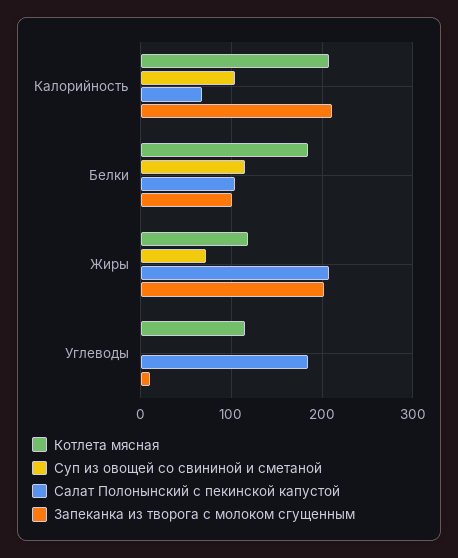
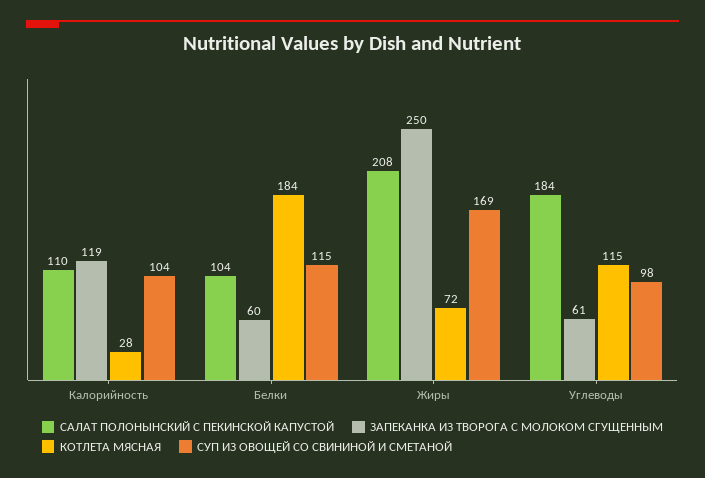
Котлета мясная, Калорийность: 210 -> 28
Салат Полонынский с пекинской капустой, Калорийность: 70 -> 110
Запеканка из творога с молоком сгущенным, Калорийность: 210 -> 119
Запеканка из творога с молоком сгущенным, Белки: 100 -> 60
Котлета мясная, Жиры: 120 -> 72
Суп из овощей со свининой и сметаной, Жиры: 70 -> 169
Запеканка из творога с молоком сгущенным, Жиры: 200 -> 250
Суп из овощей со свининой и сметаной, Углеводы: 0 -> 98
Запеканка из творога с молоком сгущенным, Углеводы: 10 -> 61

